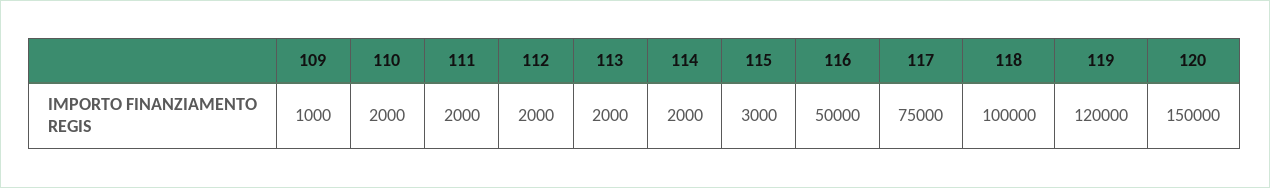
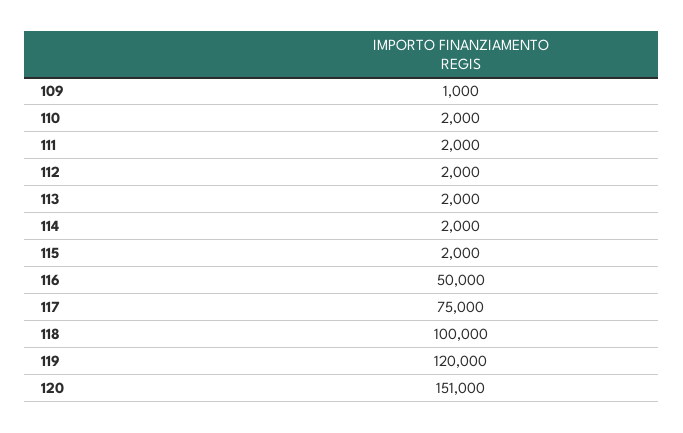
115: 3000 -> 2000
120: 150000 -> 151000

